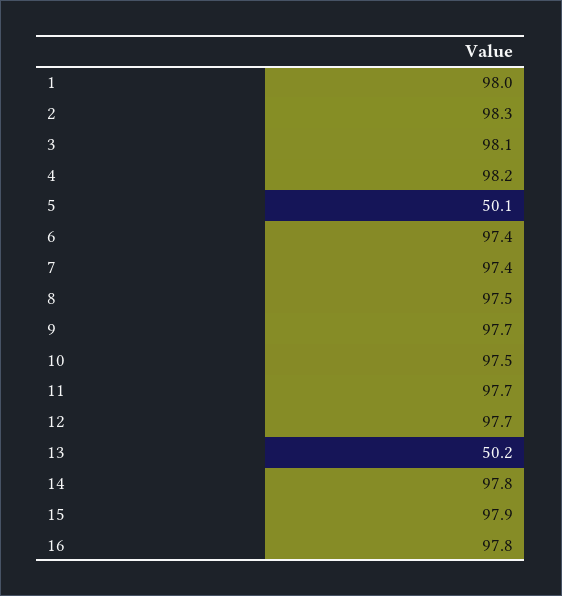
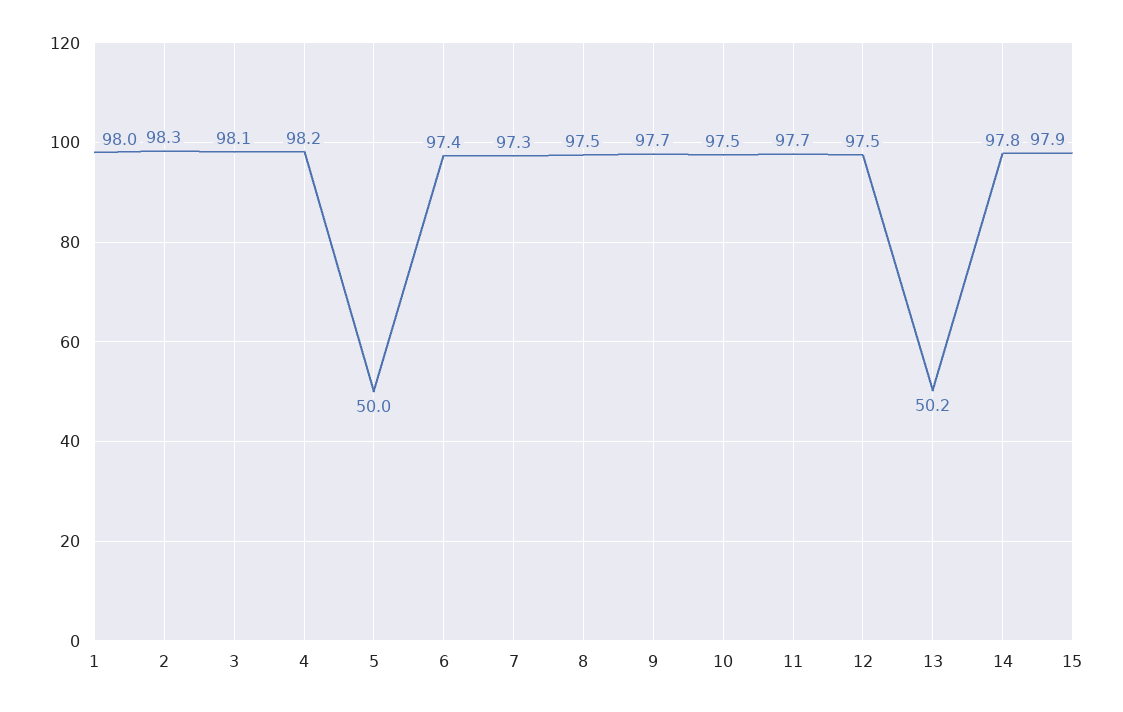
5: 50.1 -> 50
7: 97.4 -> 97.3
12: 97.7 -> 97.5
16: 97.8 -> none

